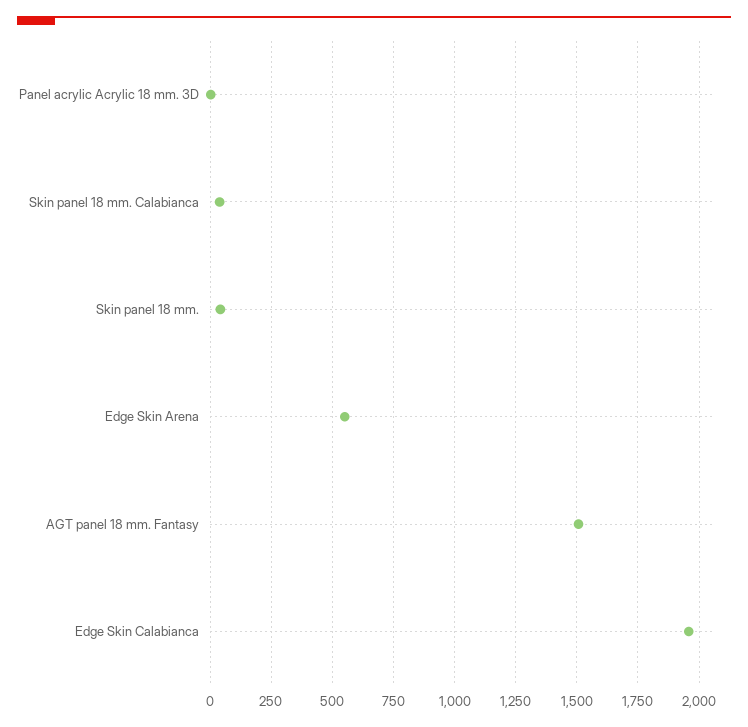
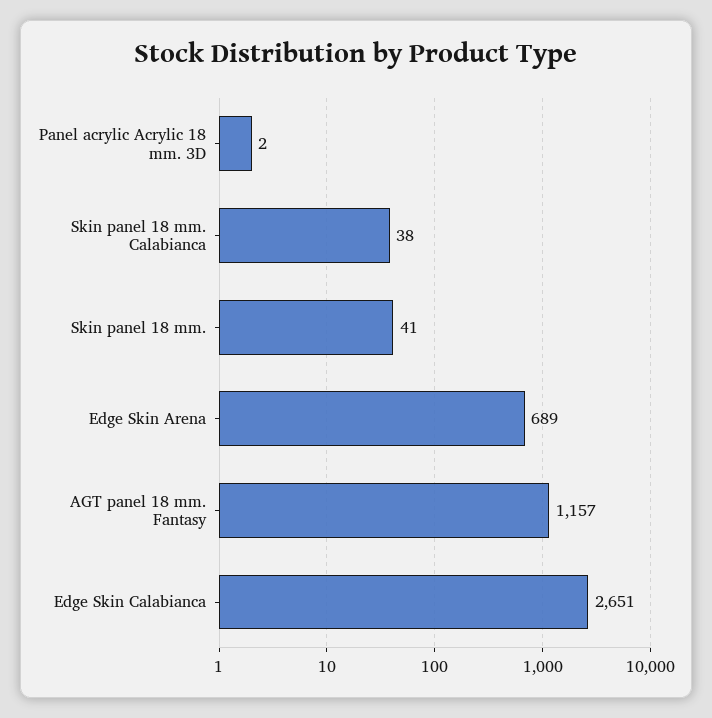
Edge Skin Arena: 550 -> 689
AGT panel 18 mm. Fantasy: 1500 -> 1157
Edge Skin Calabianca: 1950 -> 2651

